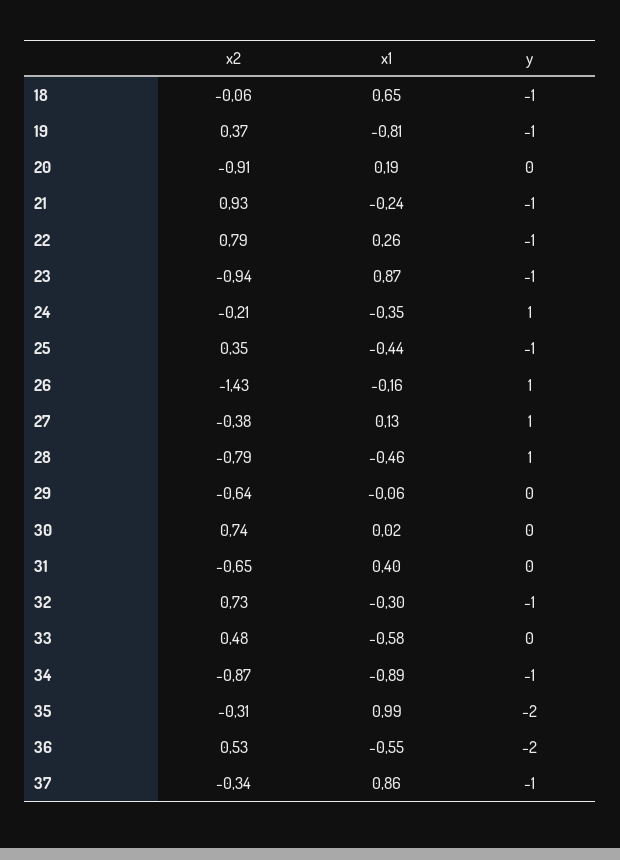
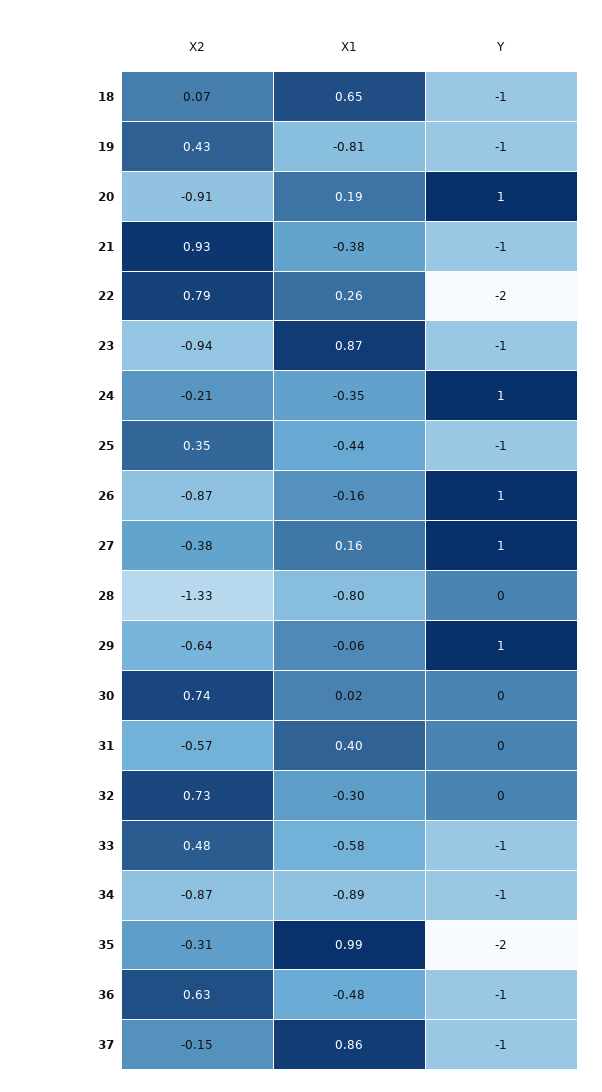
x2, 18: -0.06 -> 0.07
x2, 19: 0.37 -> 0.43
y, 20: 0 -> 1
x1, 21: -0.24 -> -0.38
y, 22: -1 -> -2
x2, 26: -1.43 -> -0.87
x1, 27: 0.13 -> 0.16
x2, 28: -0.79 -> -1.33
x1, 28: -0.46 -> -0.8
y, 28: 1 -> 0
y, 29: 0 -> 1
x2, 31: -0.65 -> -0.57
y, 32: -1 -> 0
y, 33: 0 -> -1
x2, 36: 0.53 -> 0.63
x1, 36: -0.55 -> -0.48
y, 36: -2 -> -1
x2, 37: -0.34 -> -0.15

